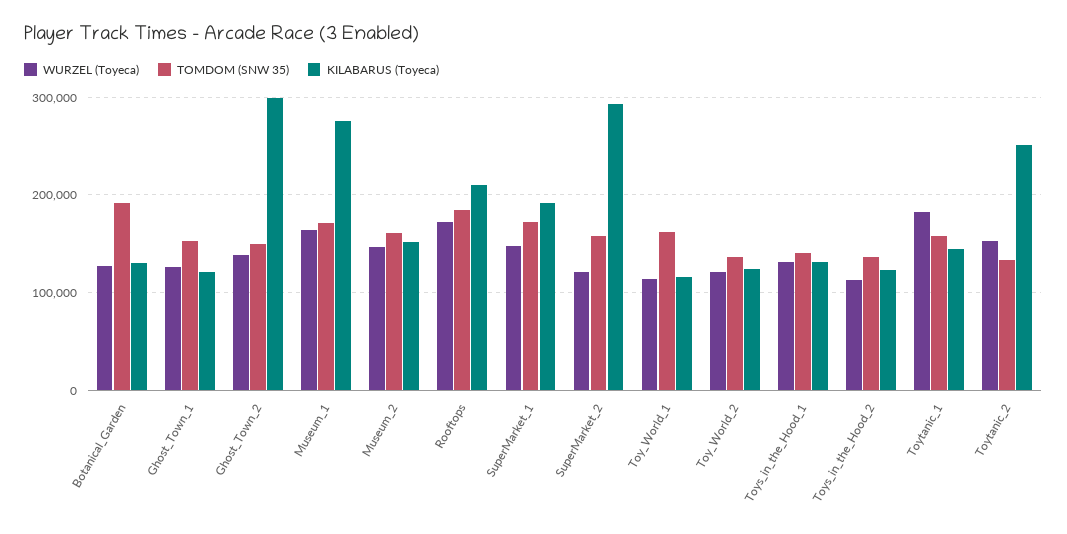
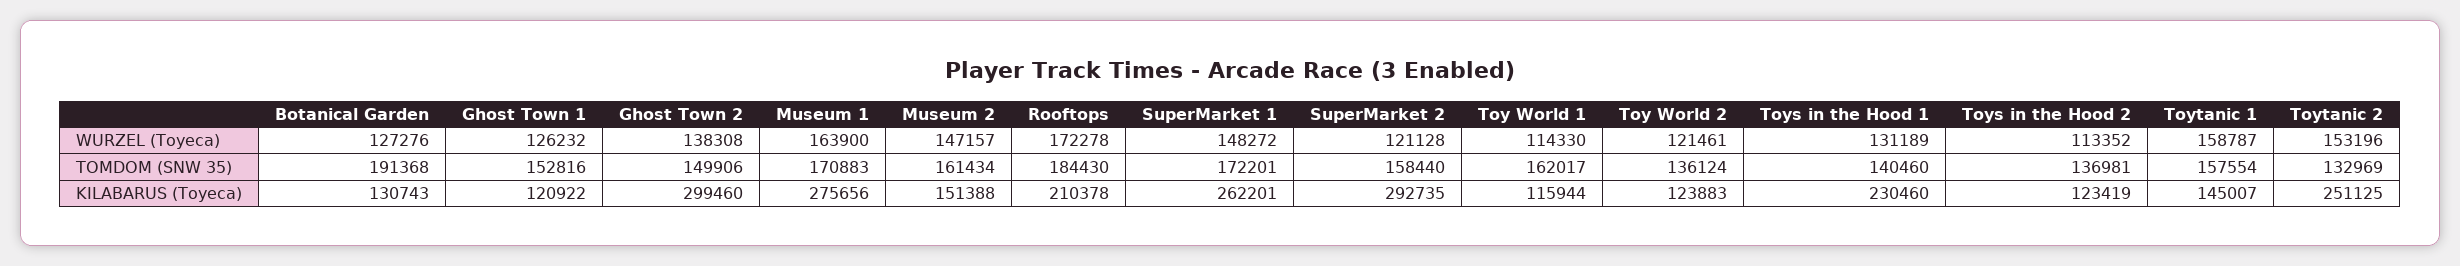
KILABARUS (Toyeca), SuperMarket_1: 190000 -> 262201
KILABARUS (Toyeca), Toys_in_the_Hood_1: 130000 -> 230460
WURZEL (Toyeca), Toytanic_1: 180000 -> 158787

